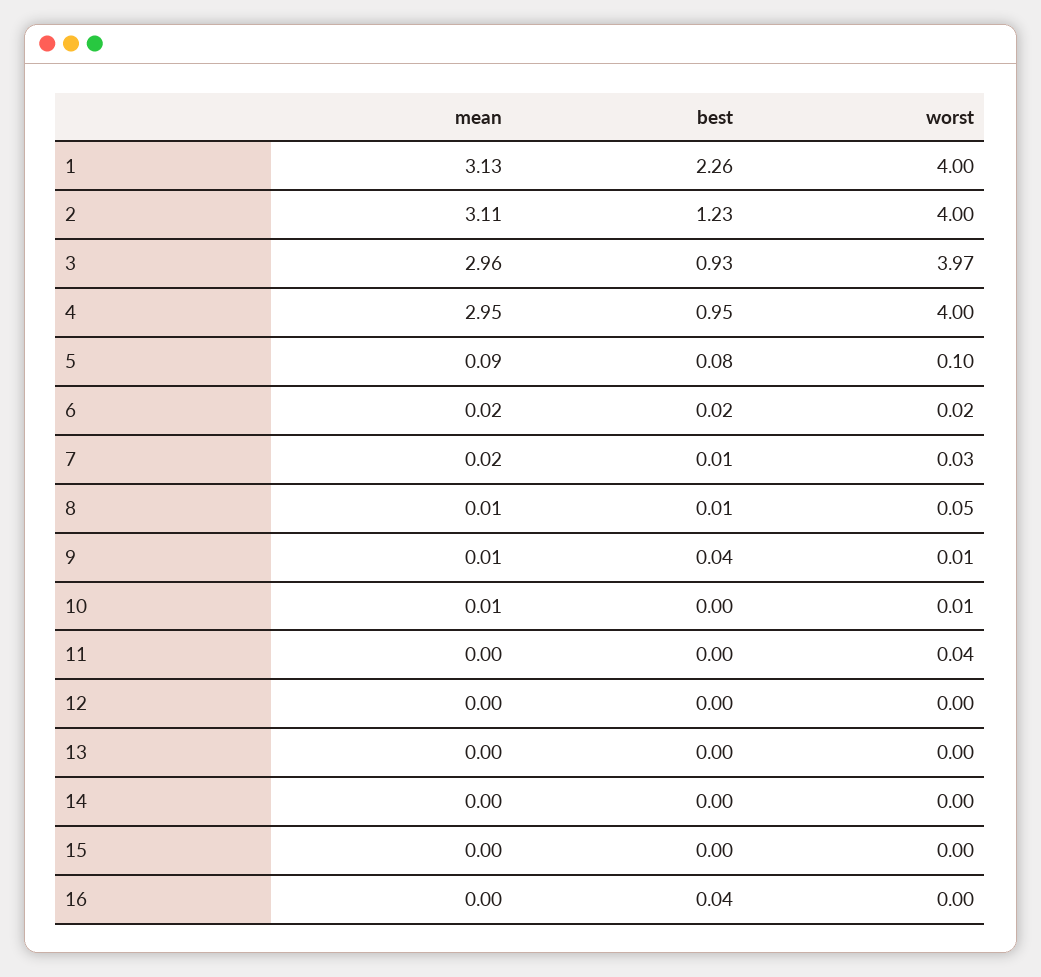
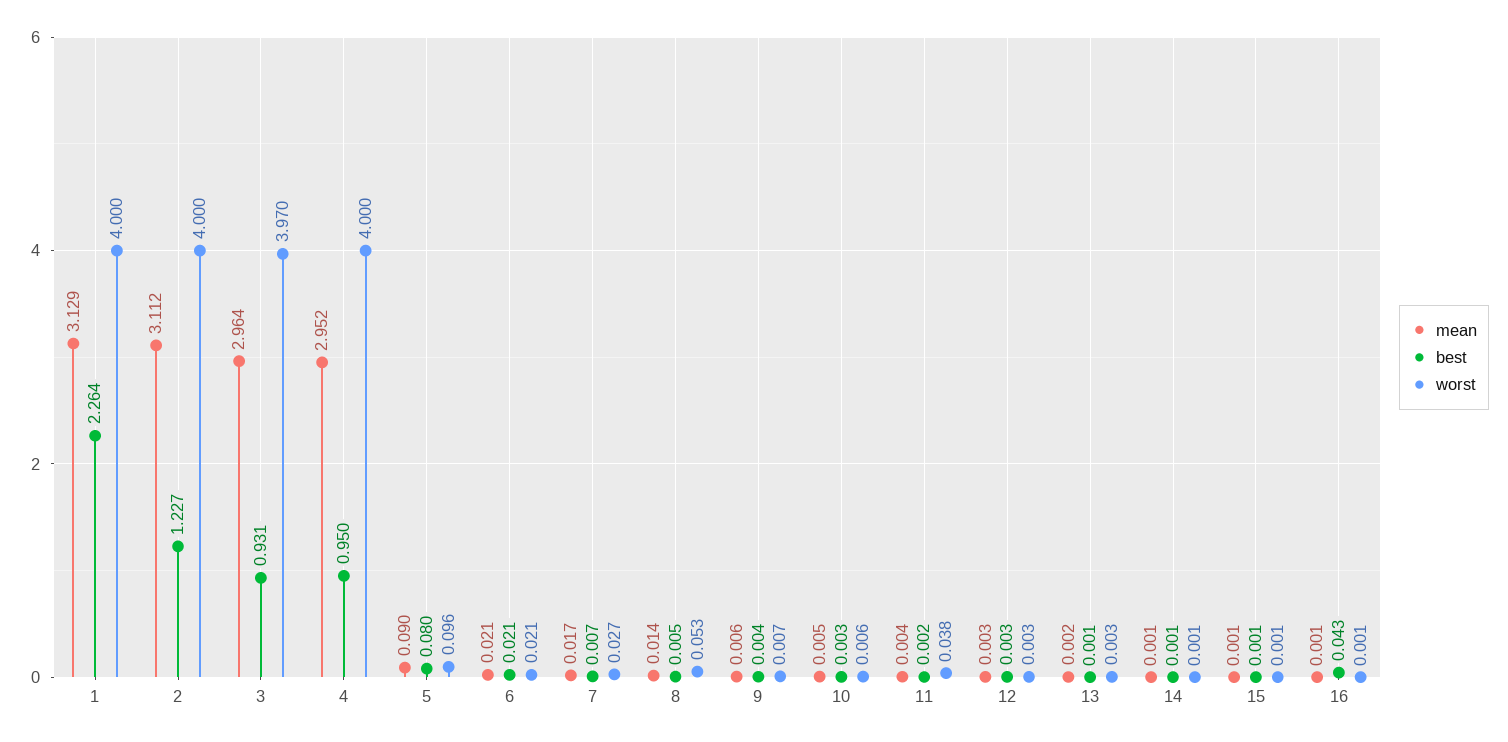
best, 9: 0.04 -> 0.004

